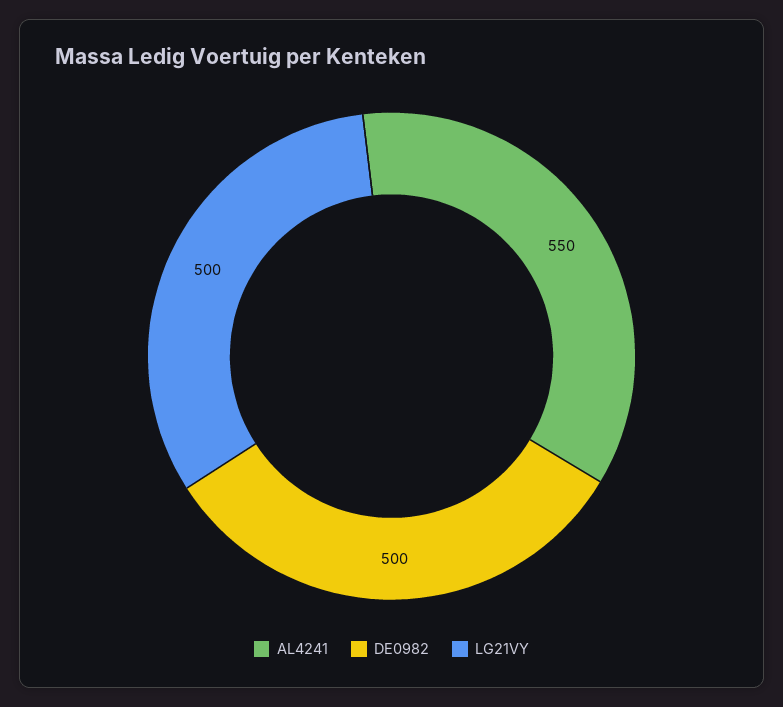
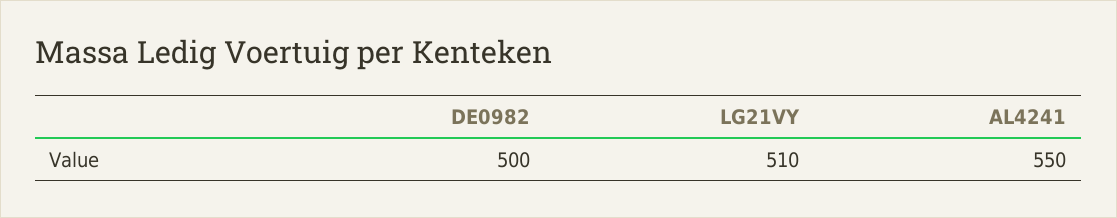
LG21VY: 500 -> 510

